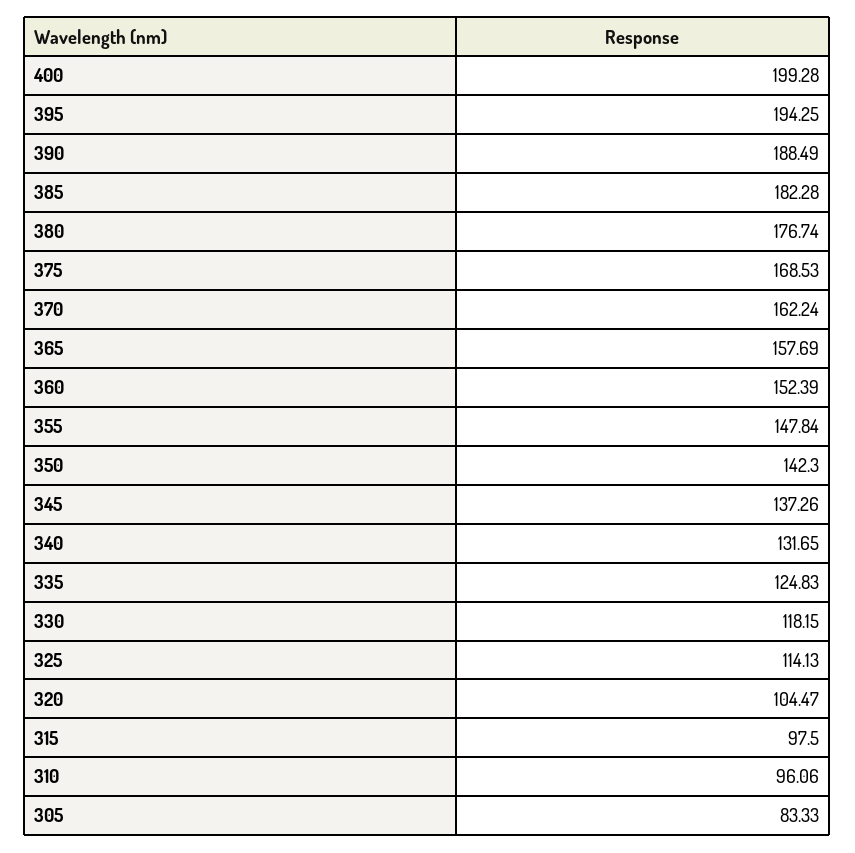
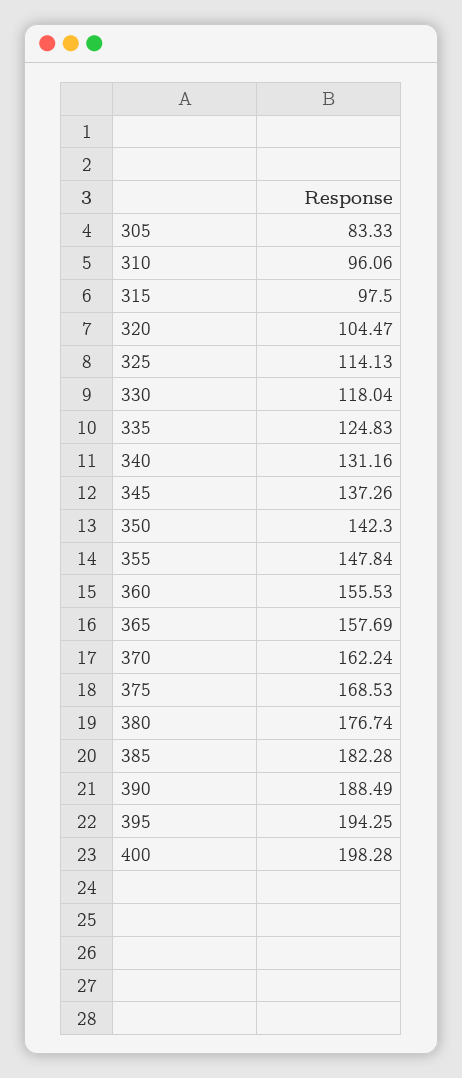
400: 199.28 -> 198.28
360: 152.39 -> 155.53
340: 131.65 -> 131.16
330: 118.15 -> 118.04

